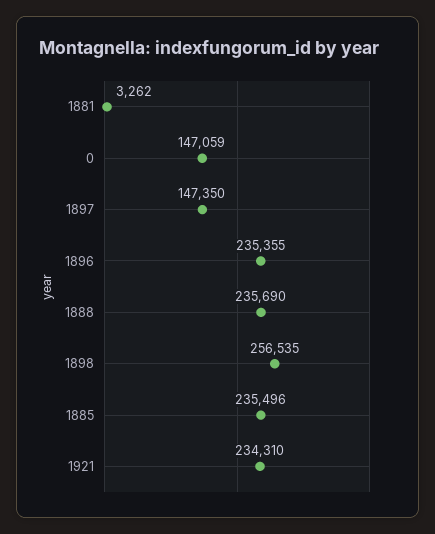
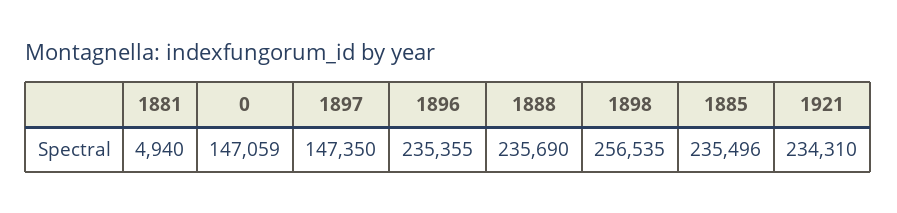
1881: 3262 -> 4940

